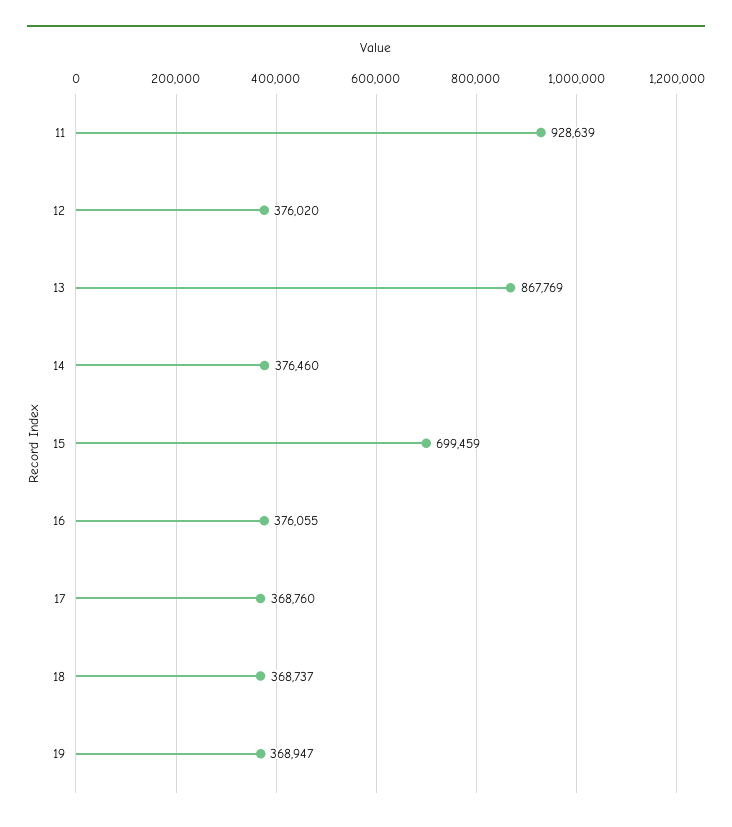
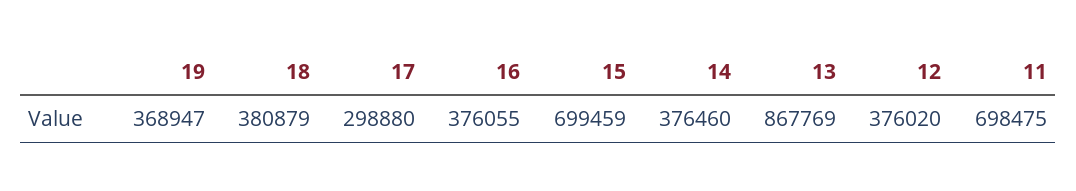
11: 928639 -> 698475
17: 368760 -> 298880
18: 368737 -> 380879

